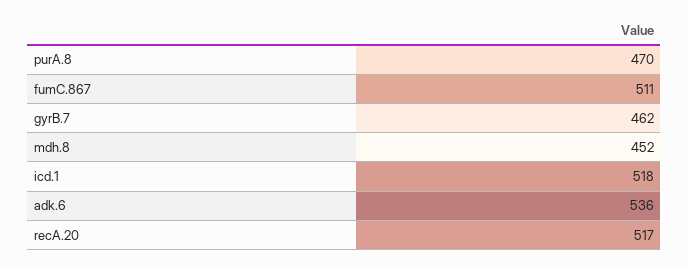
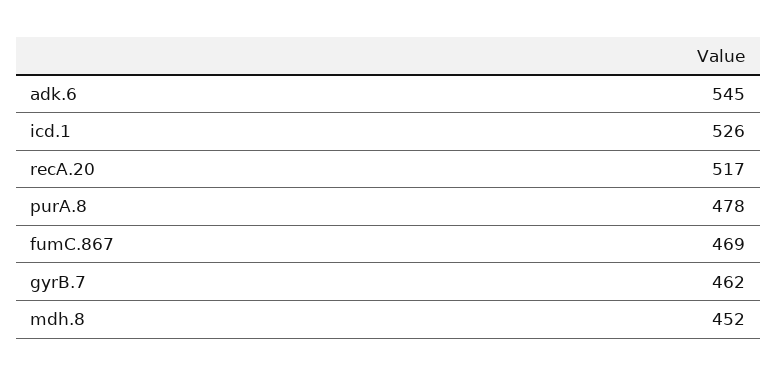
purA.8: 470 -> 478
fumC.867: 511 -> 469
icd.1: 518 -> 526
adk.6: 536 -> 545

